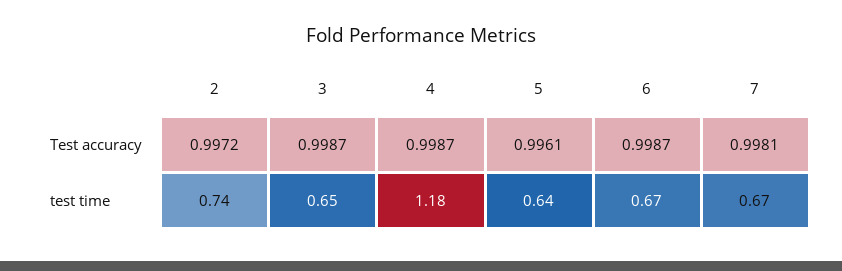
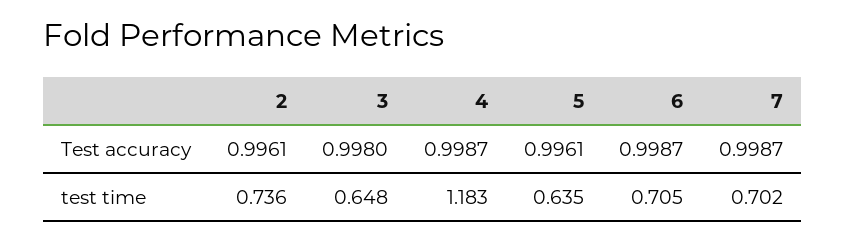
2, Test accuracy: 0.9972 -> 0.9961
3, Test accuracy: 0.9987 -> 0.998
7, Test accuracy: 0.9981 -> 0.9987
6, test time: 0.67 -> 0.705
7, test time: 0.67 -> 0.702

